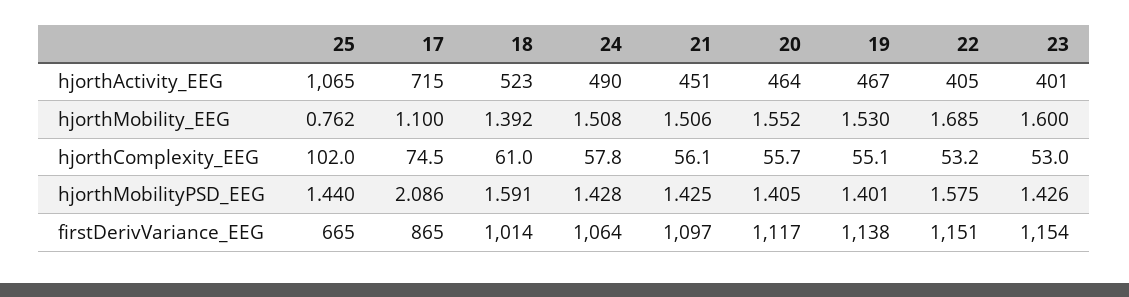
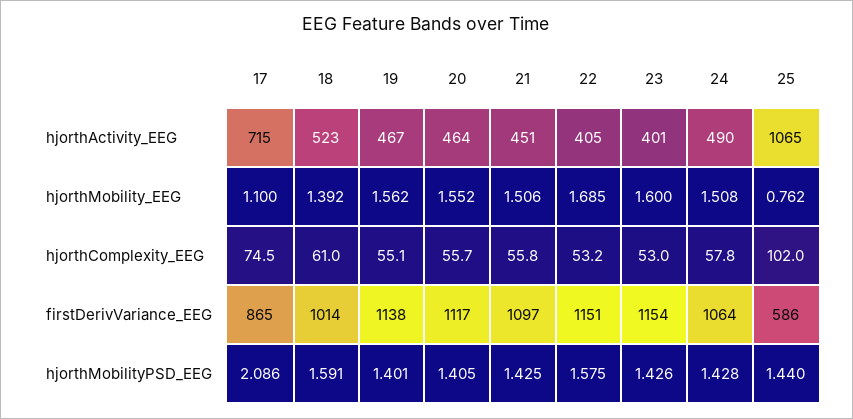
19, hjorthMobility_EEG: 1.53 -> 1.562
21, hjorthComplexity_EEG: 56.1 -> 55.8
25, firstDerivVariance_EEG: 665 -> 586

